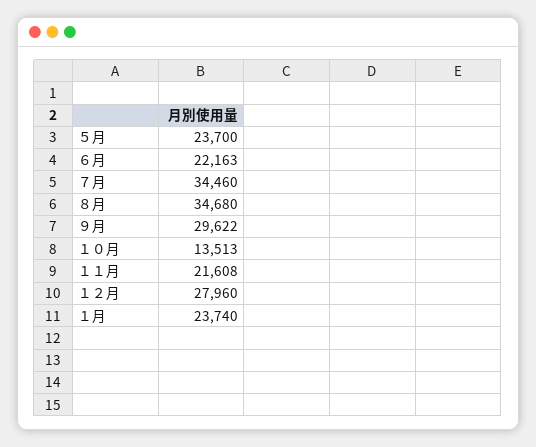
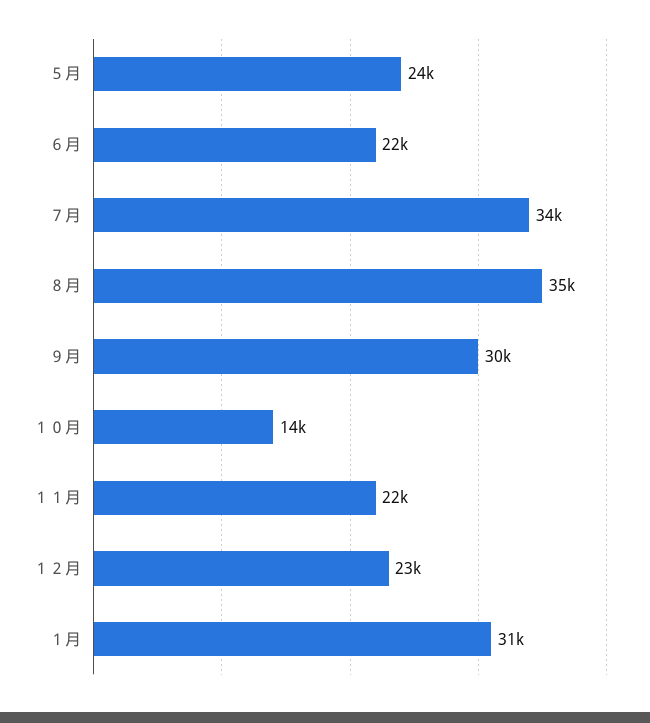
１２月: 27960 -> 23000
１月: 23740 -> 31000

